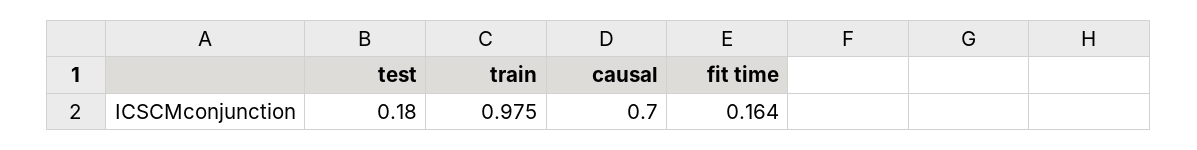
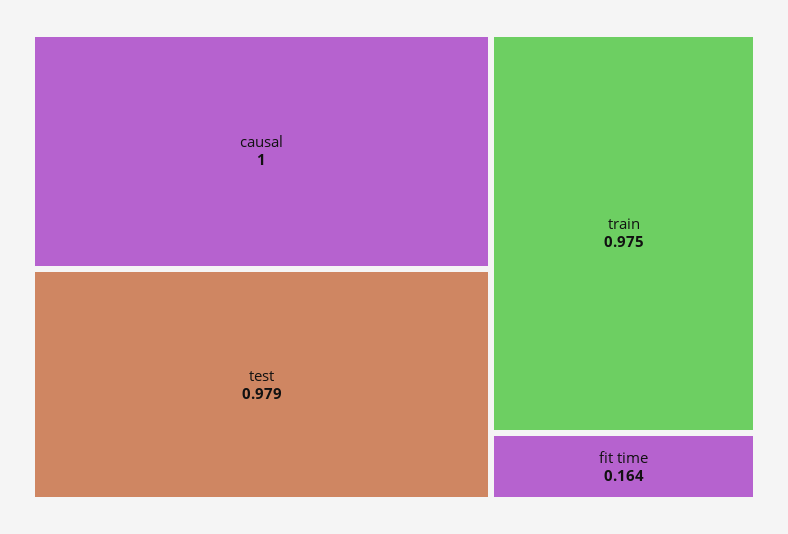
test: 0.18 -> 0.979
causal: 0.7 -> 1

